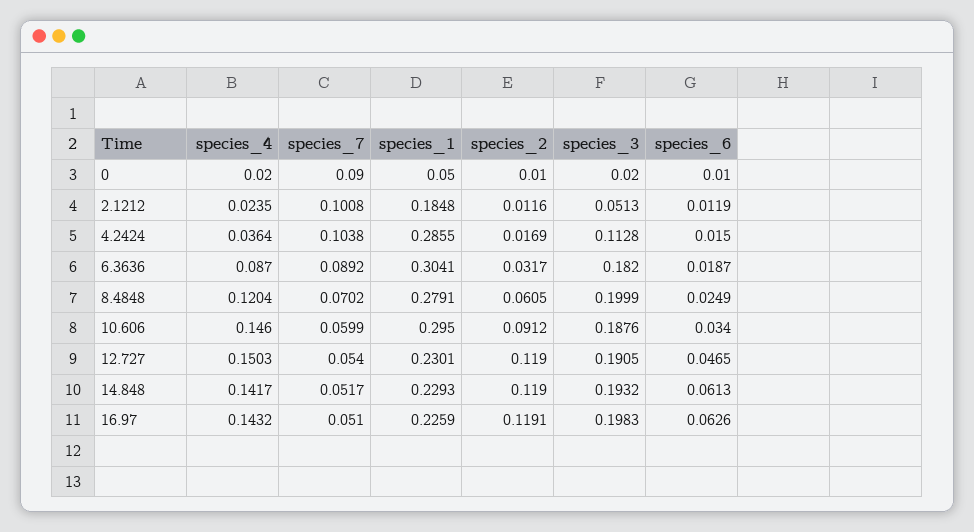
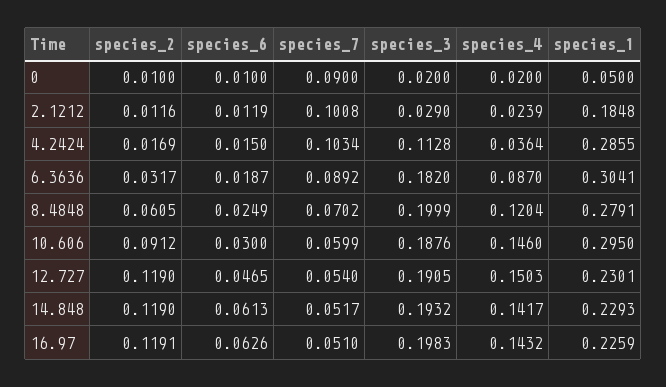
species_4, 2.1212: 0.0235 -> 0.0239
species_3, 2.1212: 0.0513 -> 0.029
species_7, 4.2424: 0.1038 -> 0.1034
species_6, 10.606: 0.034 -> 0.03

